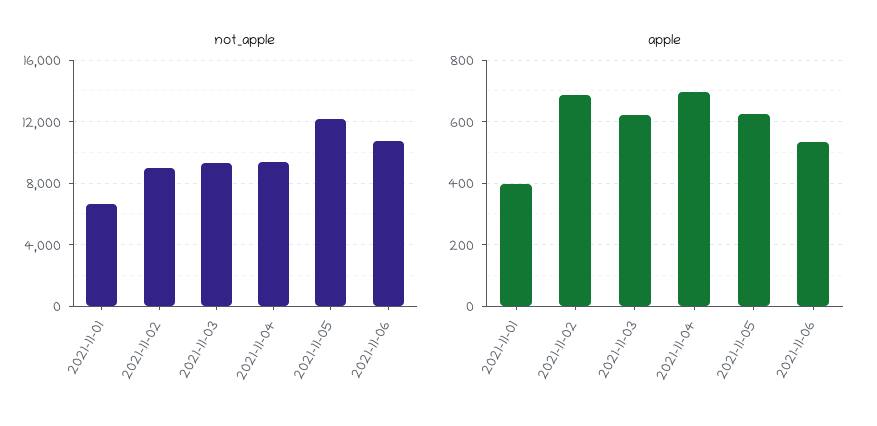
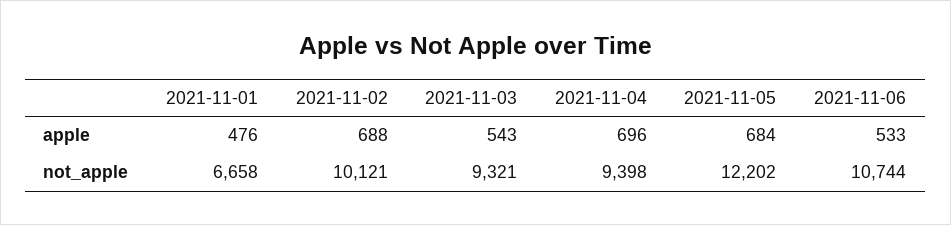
not_apple, 2021-11-02: 9000 -> 10121
apple, 2021-11-01: 400 -> 476
apple, 2021-11-03: 620 -> 543
apple, 2021-11-05: 620 -> 684

